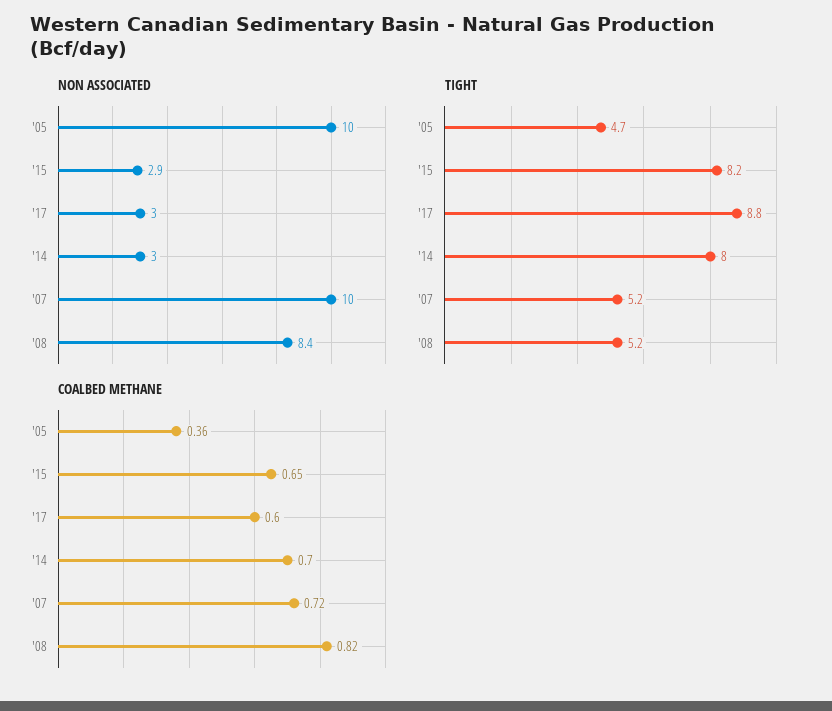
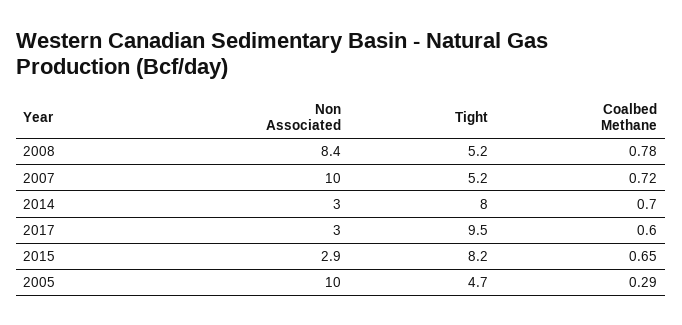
TIGHT, '17: 8.8 -> 9.5
COALBED METHANE, '05: 0.36 -> 0.29
COALBED METHANE, '08: 0.82 -> 0.78

